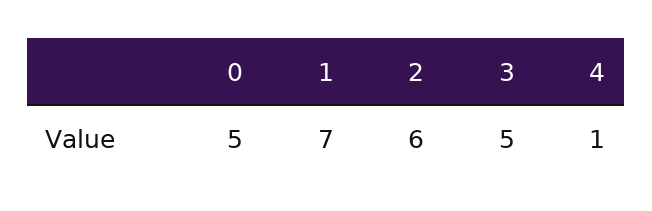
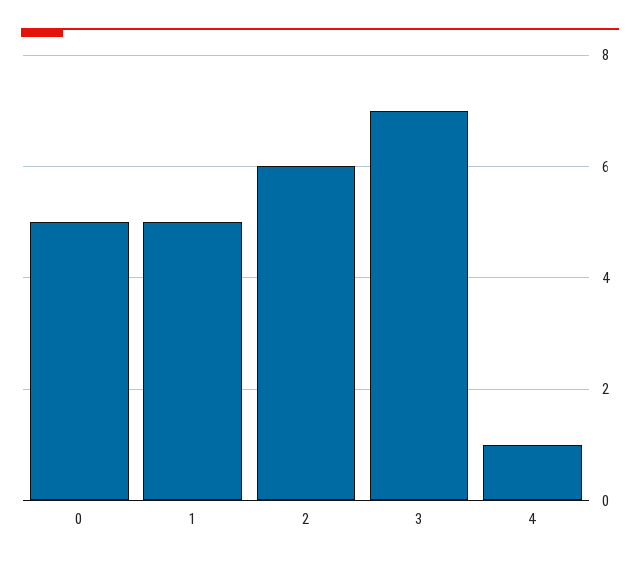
1: 7 -> 5
3: 5 -> 7

